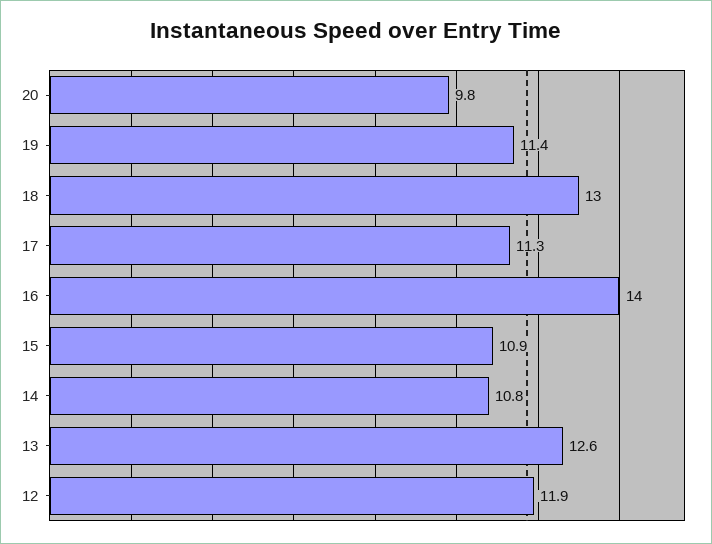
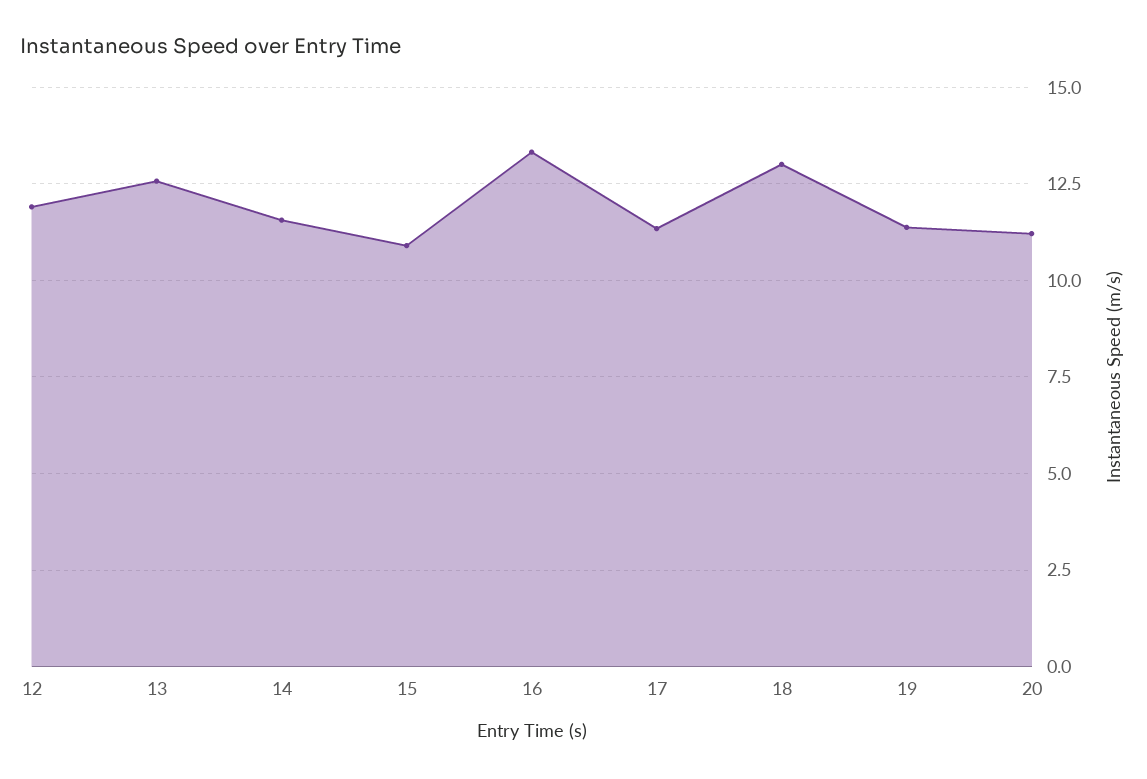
20: 9.8 -> 11.25
16: 14 -> 13.25
14: 10.8 -> 11.5

